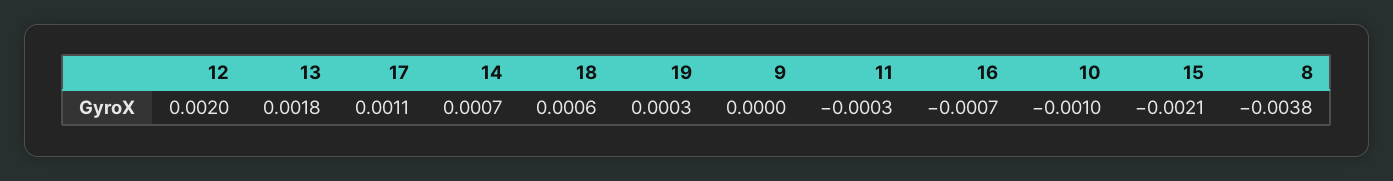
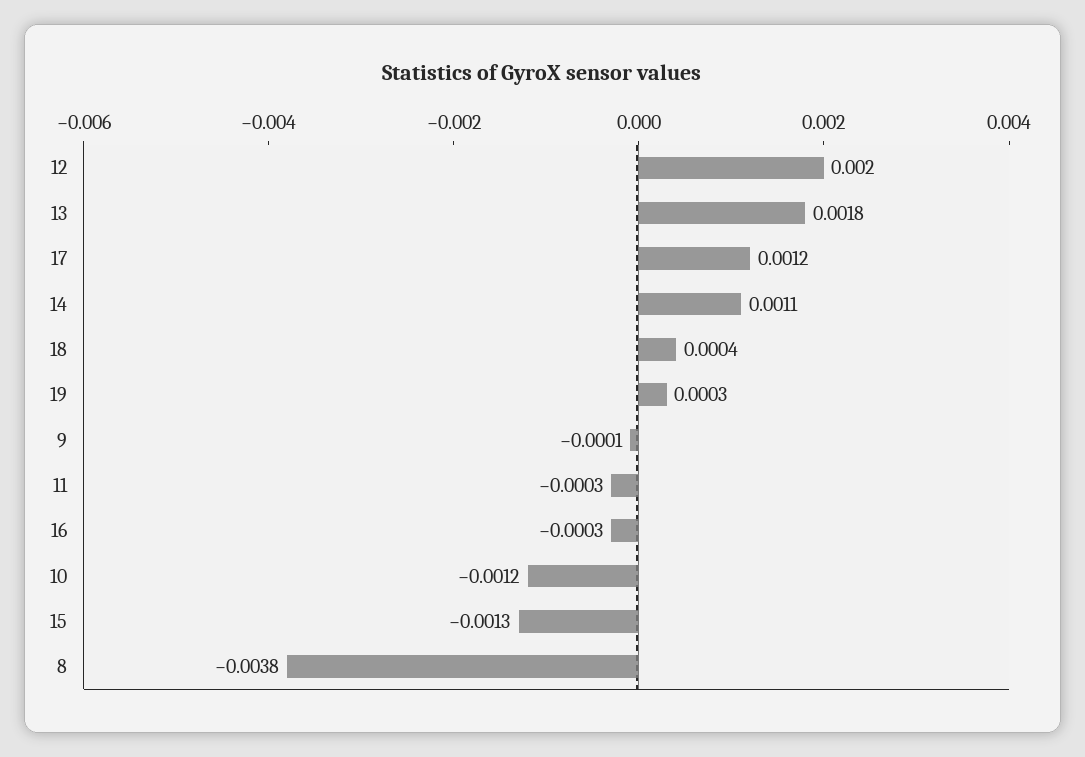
17: 0.0011 -> 0.0012
14: 0.0007 -> 0.0011
18: 0.0006 -> 0.0004
9: 0 -> -0.0001
16: -0.0007 -> -0.0003
10: -0.001 -> -0.0012
15: -0.0021 -> -0.0013

